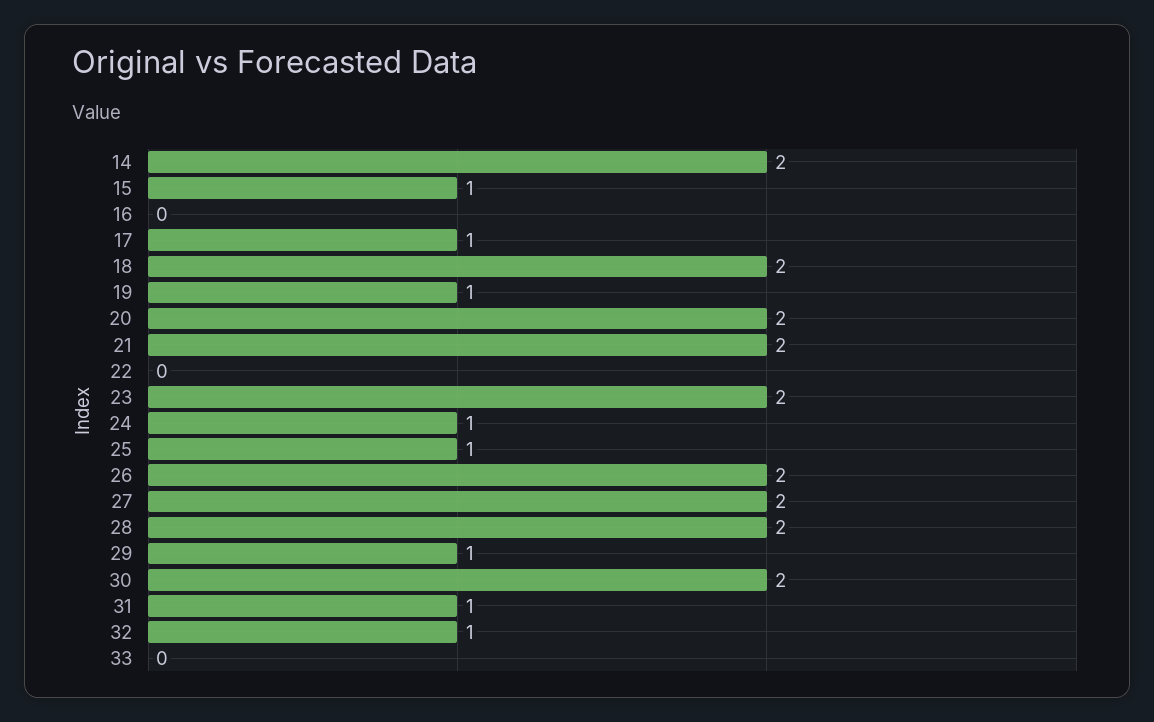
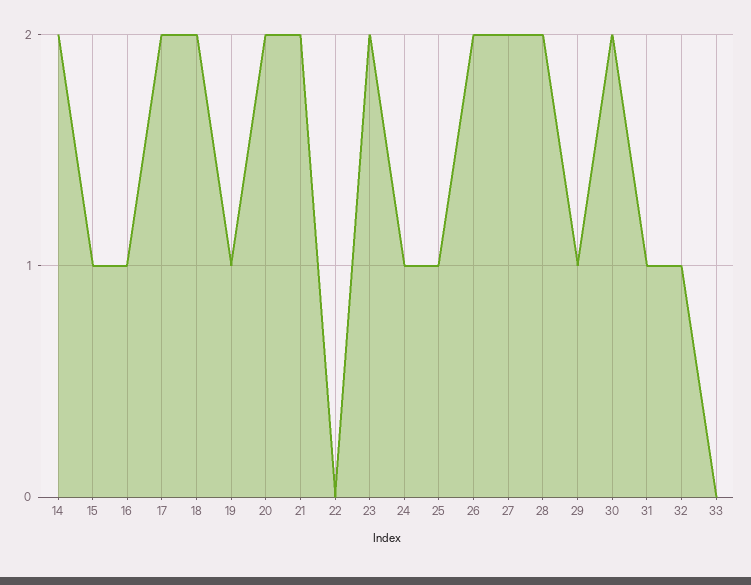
16: 0 -> 1
17: 1 -> 2

